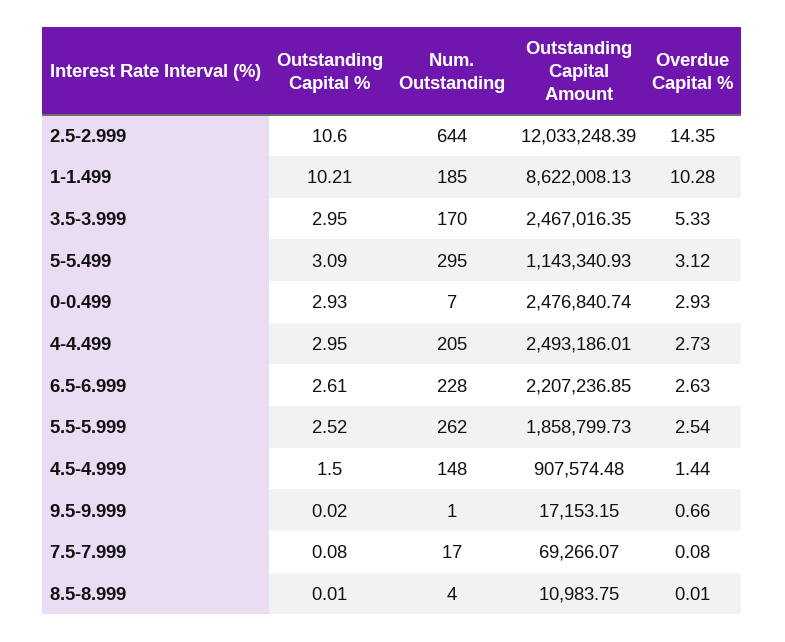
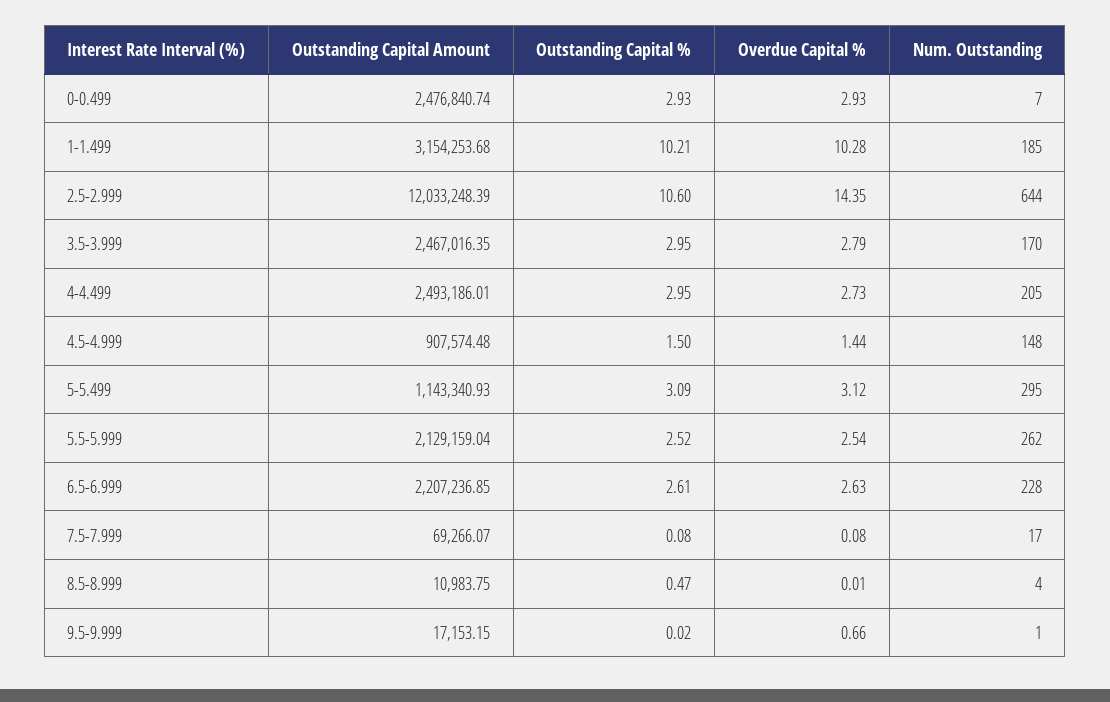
Outstanding Capital Amount, 1-1.499: 8622008.13 -> 3154253.68
Overdue Capital %, 3.5-3.999: 5.33 -> 2.79
Outstanding Capital Amount, 5.5-5.999: 1858799.73 -> 2129159.04
Outstanding Capital %, 8.5-8.999: 0.01 -> 0.47

